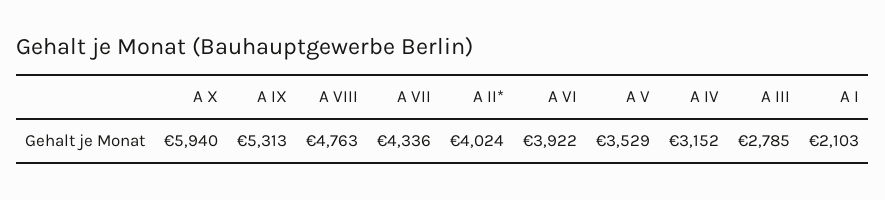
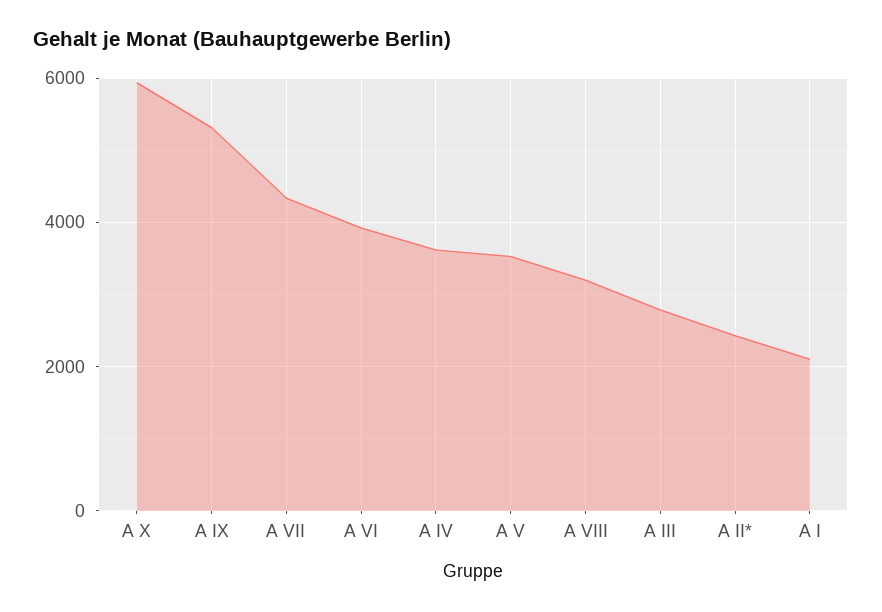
A VIII: 4763 -> 3200
A II*: 4024 -> 2400
A IV: 3152 -> 3600

